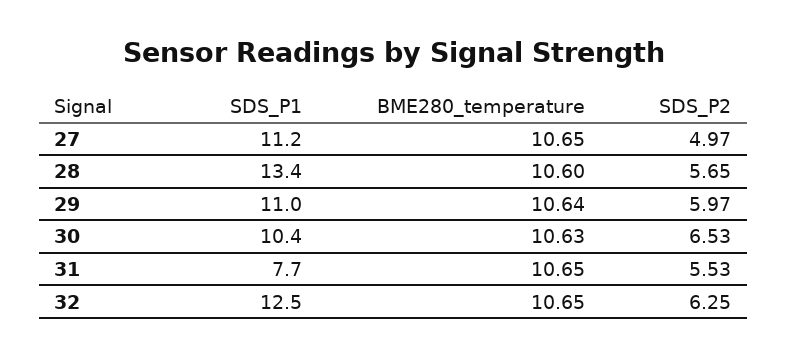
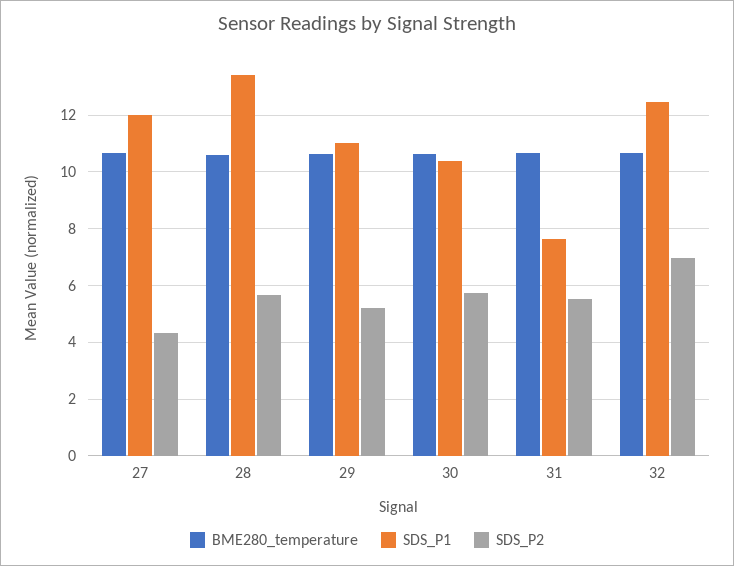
SDS_P1, 27: 11.2 -> 12
SDS_P2, 27: 4.97 -> 4.25
SDS_P2, 29: 5.97 -> 5.25
SDS_P2, 30: 6.53 -> 5.75
SDS_P2, 32: 6.25 -> 7

